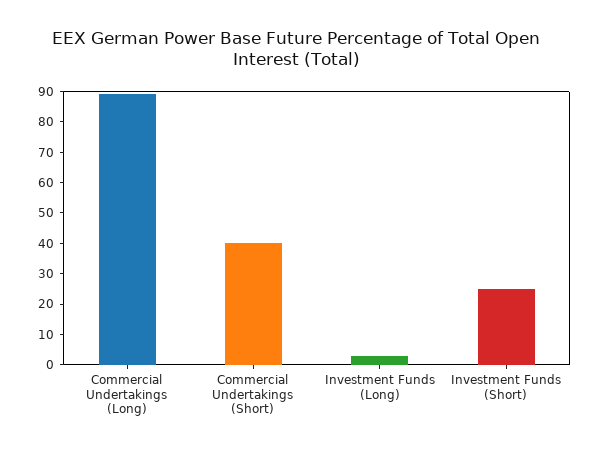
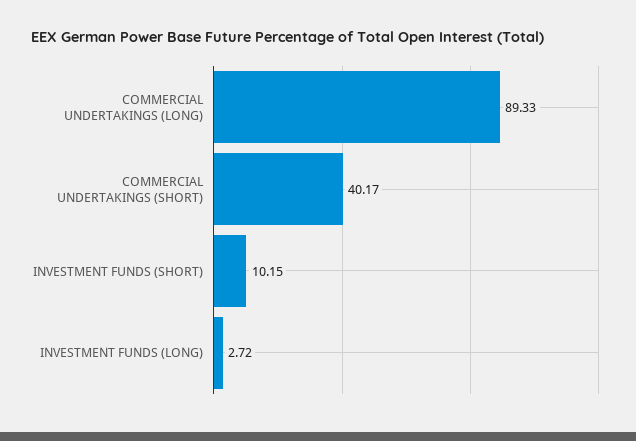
Investment Funds (Short): 25 -> 10.15

